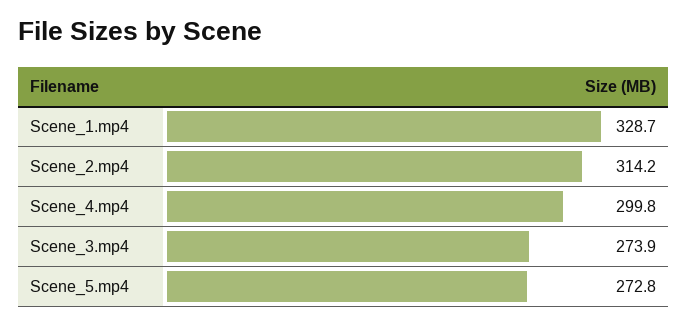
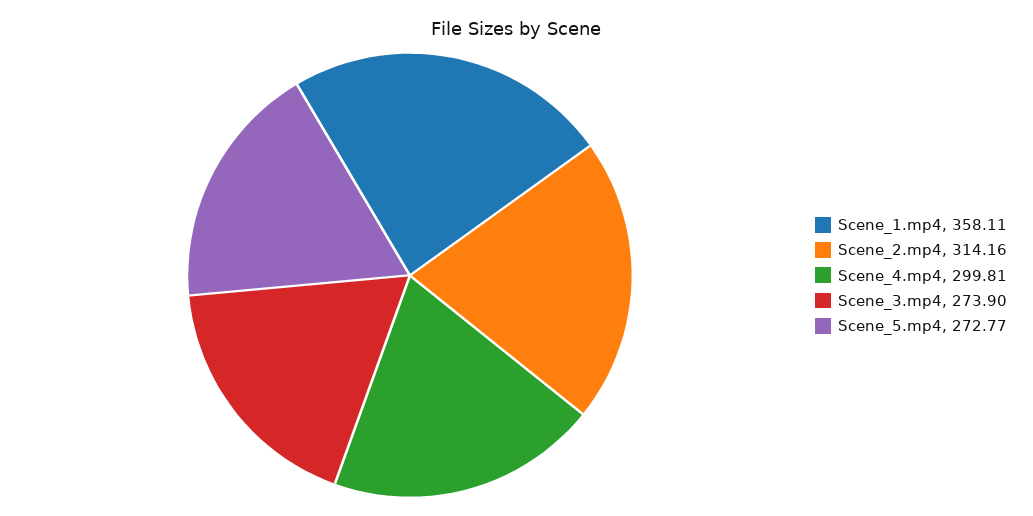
Scene_1.mp4: 328.7 -> 358.11

